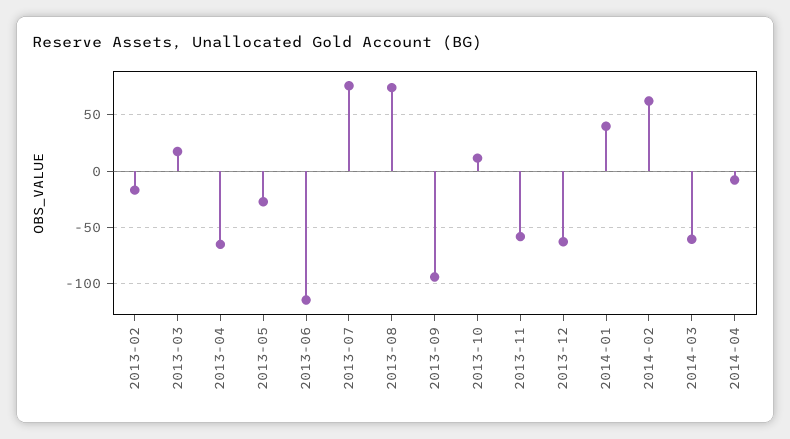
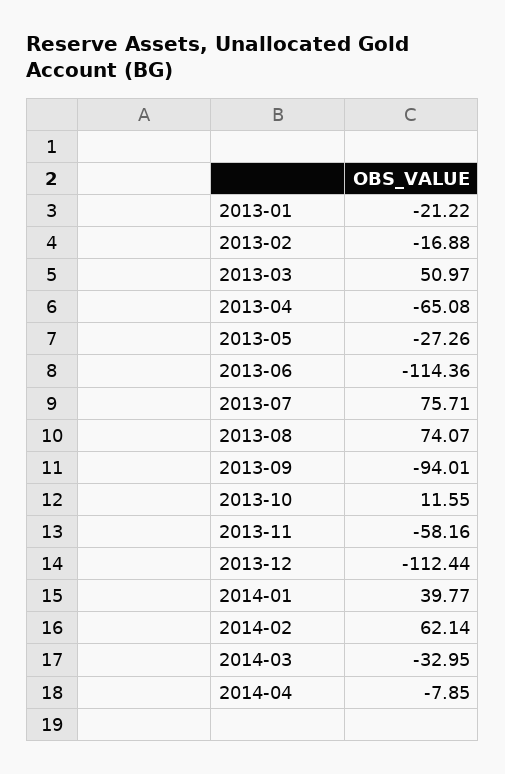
2013-03: 20 -> 50.97
2013-12: -60 -> -112.44
2014-03: -60 -> -32.95
2013-01: none -> -21.22

